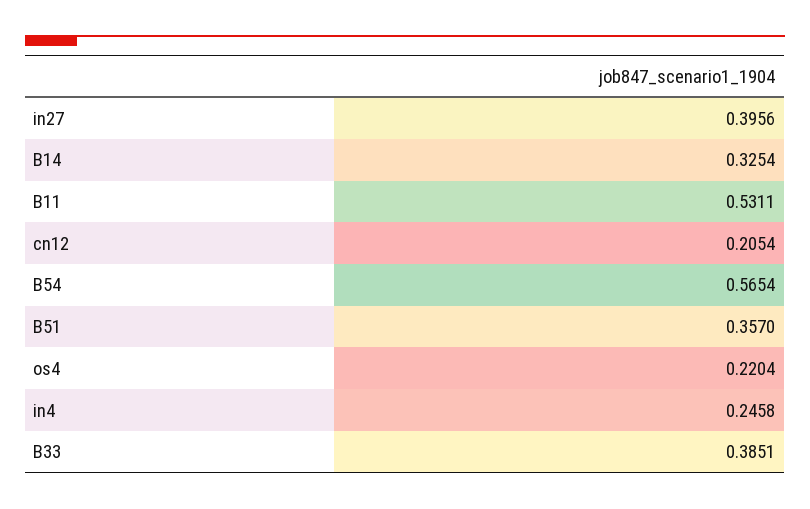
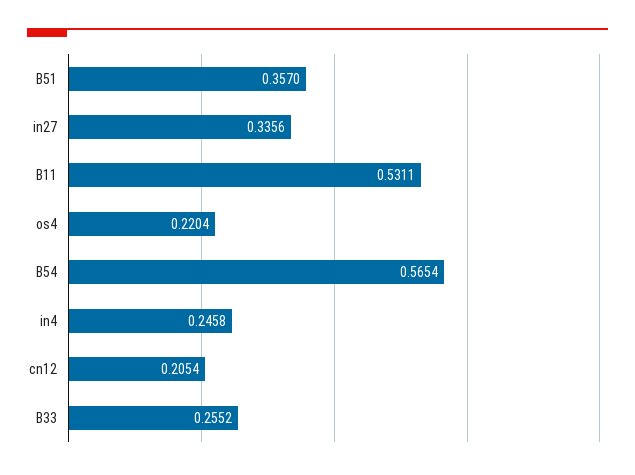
in27: 0.3956 -> 0.3356
B14: 0.3254 -> none
B33: 0.3851 -> 0.2552

